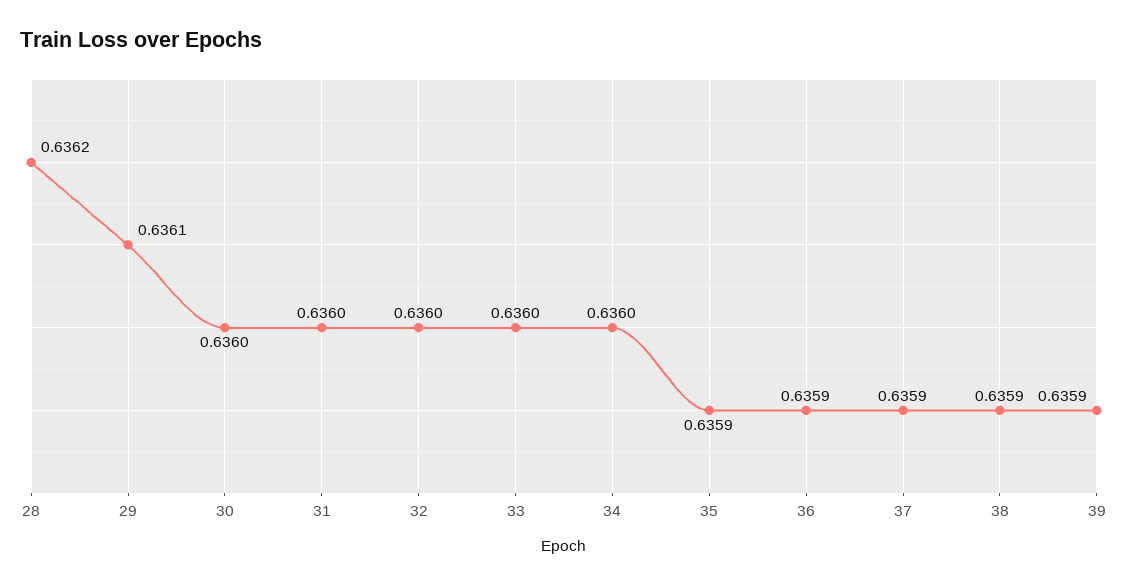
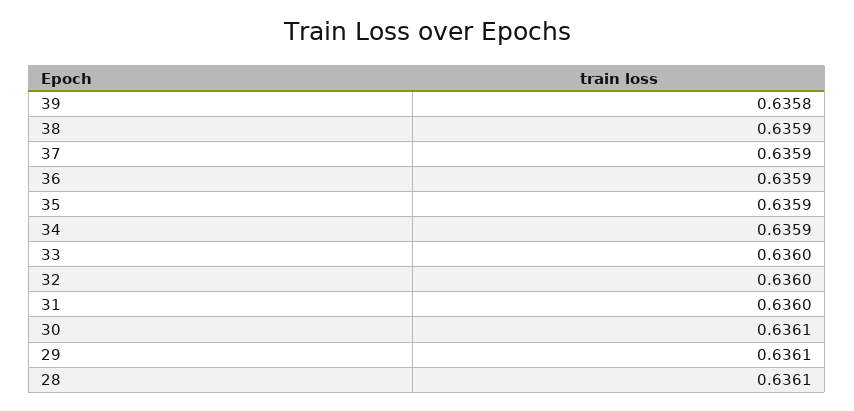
28: 0.6362 -> 0.6361
30: 0.636 -> 0.6361
34: 0.636 -> 0.6359
39: 0.6359 -> 0.6358

